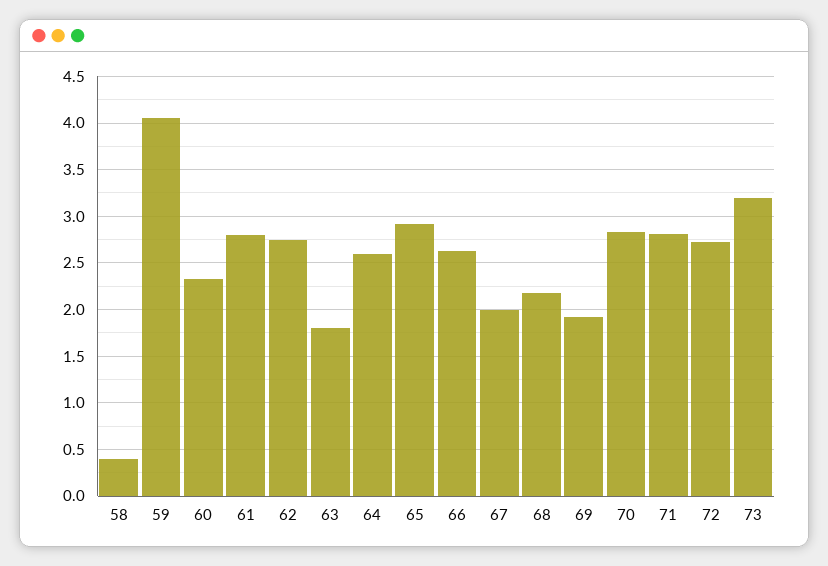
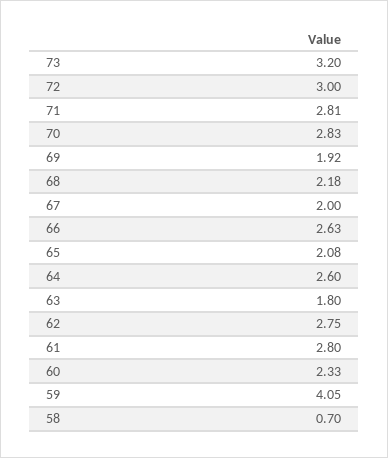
58: 0.4 -> 0.7
65: 2.9 -> 2.08
72: 2.7 -> 3

